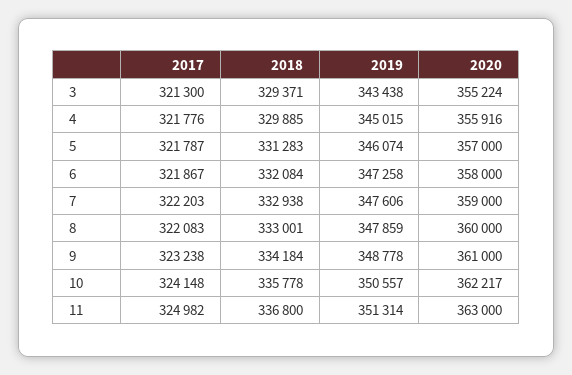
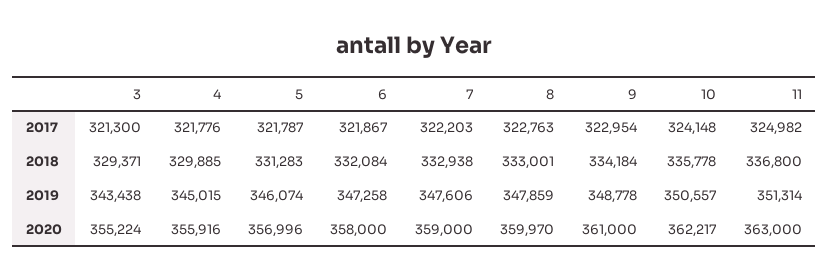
2020, 5: 357000 -> 356996
2017, 8: 322083 -> 322763
2020, 8: 360000 -> 359970
2017, 9: 323238 -> 322954

